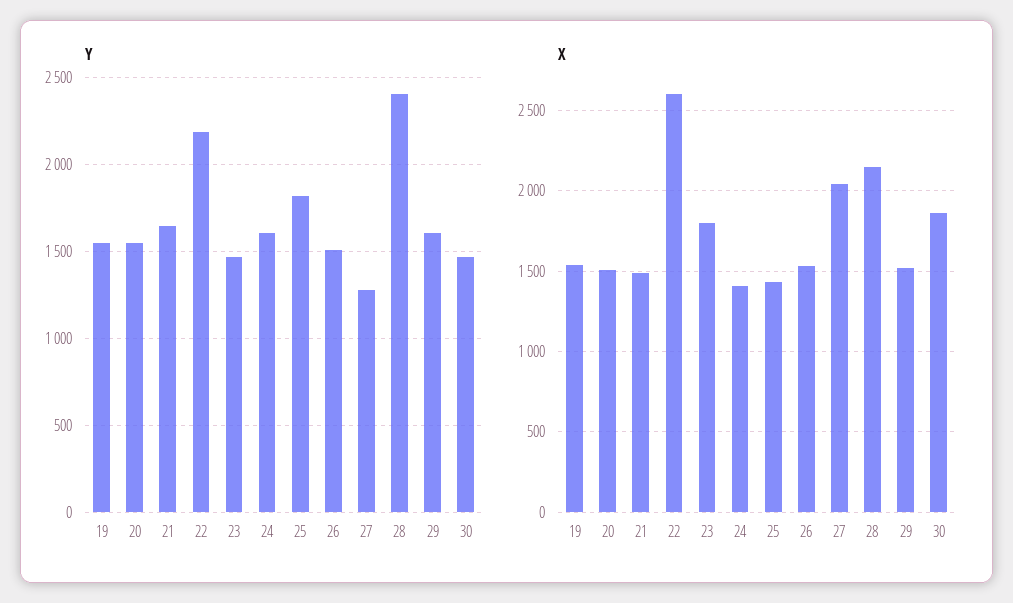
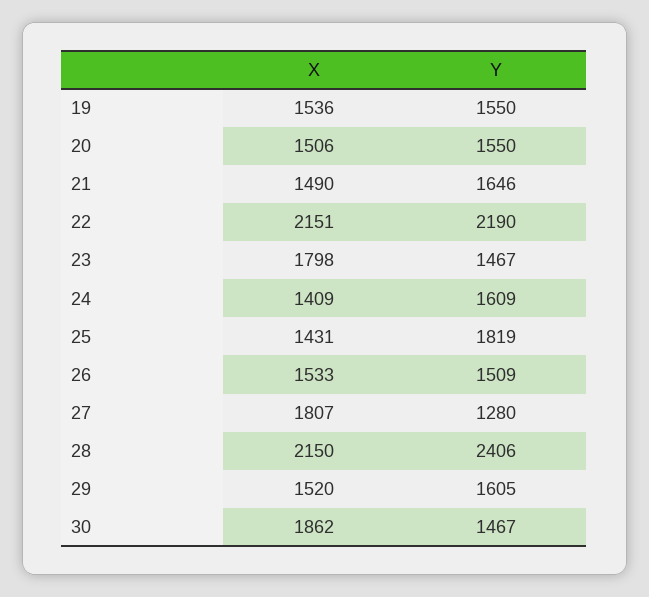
X, 22: 2600 -> 2151
X, 27: 2050 -> 1807

